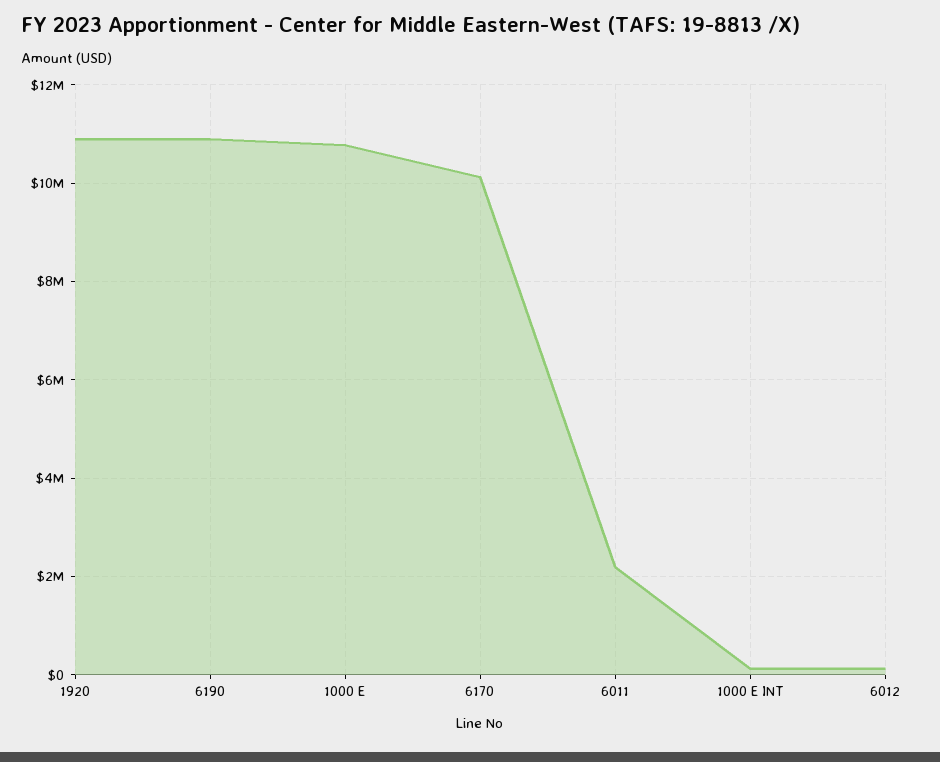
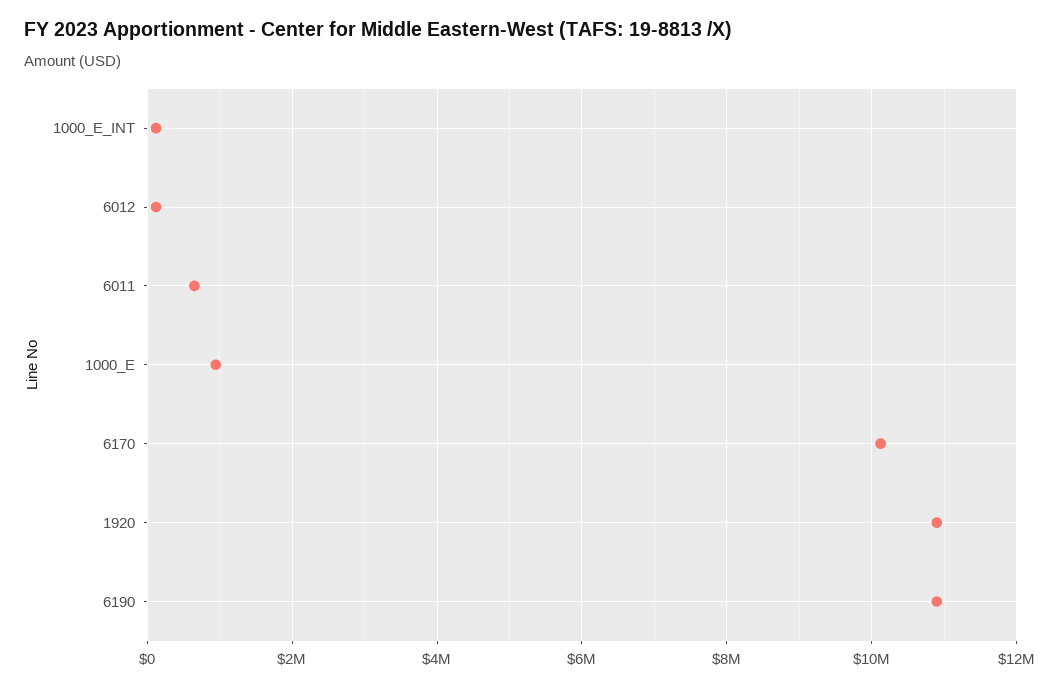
1000 E: 10800000 -> 1000000
6011: 2200000 -> 600000

